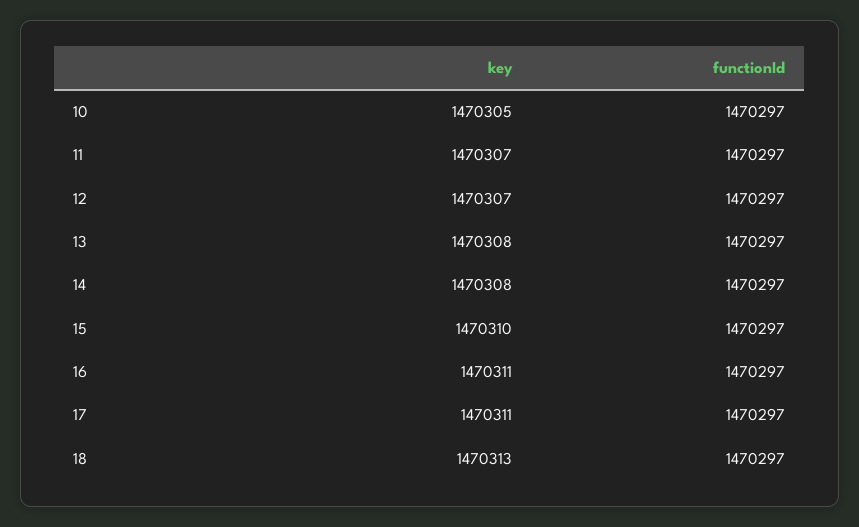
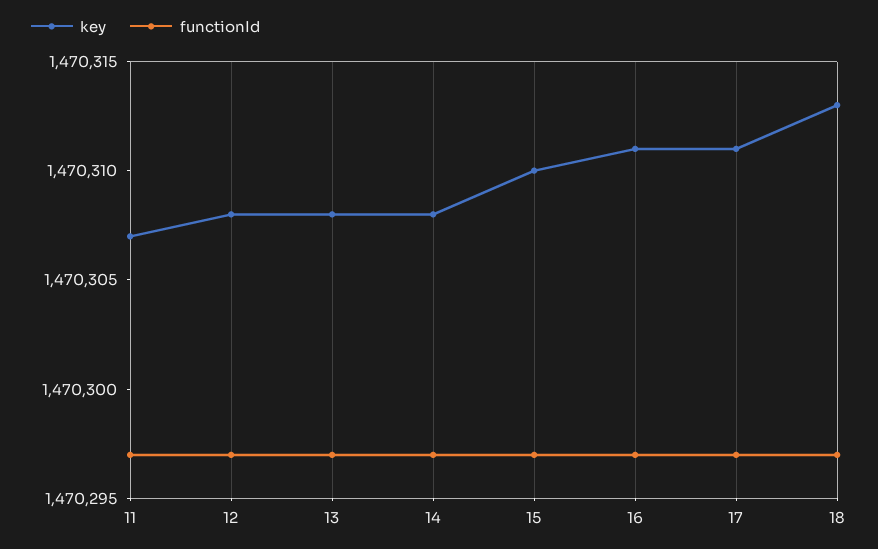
key, 10: 1470305 -> none
functionId, 10: 1470297 -> none
key, 12: 1470307 -> 1470308

